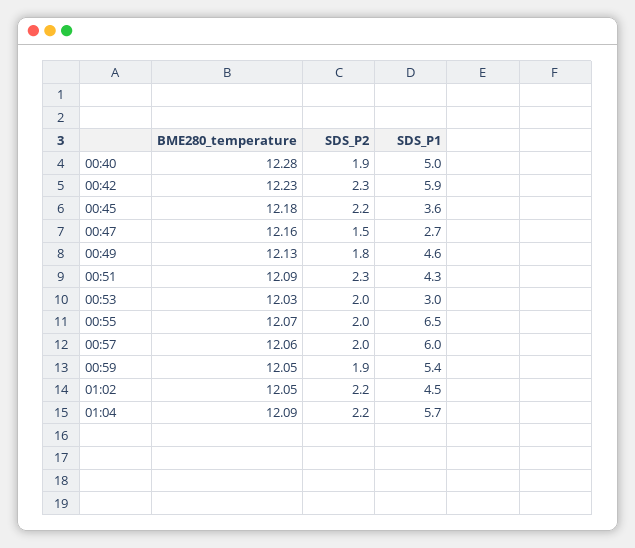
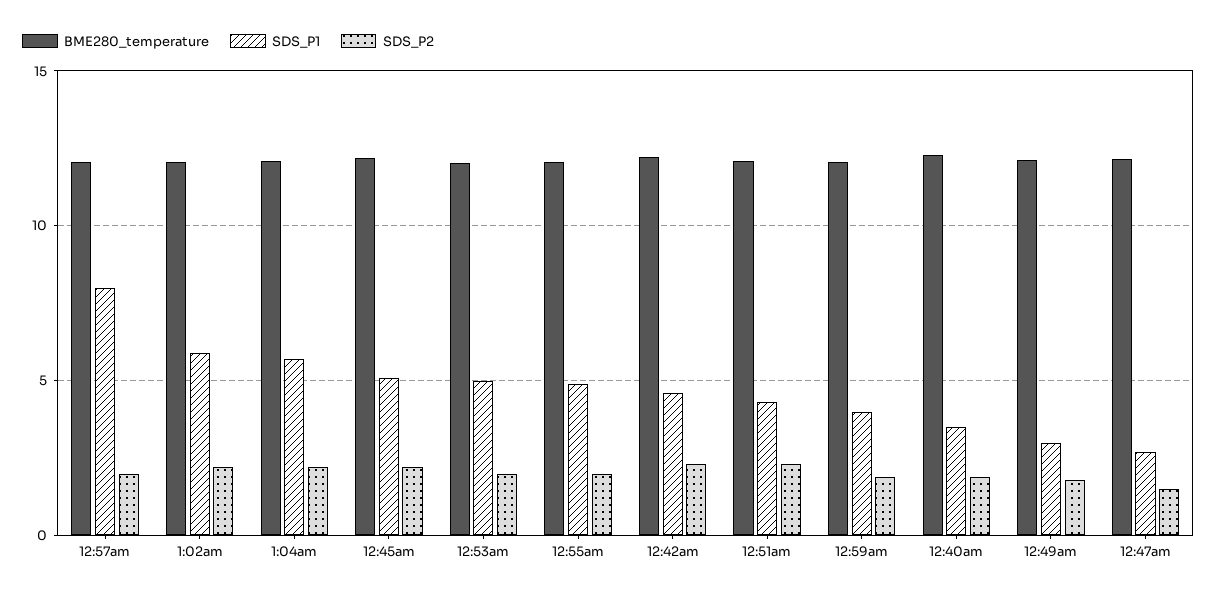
SDS_P1, 00:40: 5 -> 3.5
SDS_P1, 00:42: 5.9 -> 4.5
SDS_P1, 00:45: 3.6 -> 5
SDS_P1, 00:49: 4.6 -> 3
SDS_P1, 00:53: 3 -> 5
SDS_P1, 00:55: 6.5 -> 5
SDS_P1, 00:57: 6 -> 8
SDS_P1, 00:59: 5.4 -> 4
SDS_P1, 01:02: 4.5 -> 6

